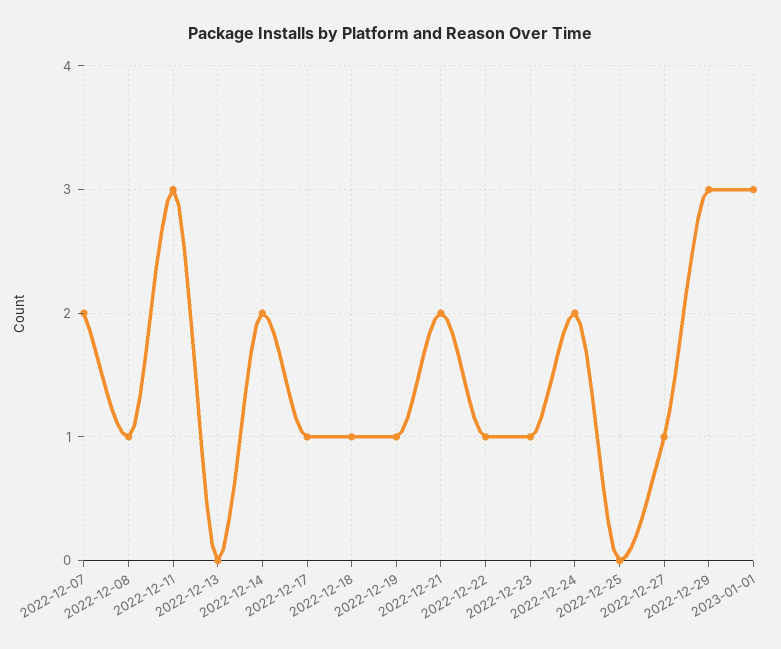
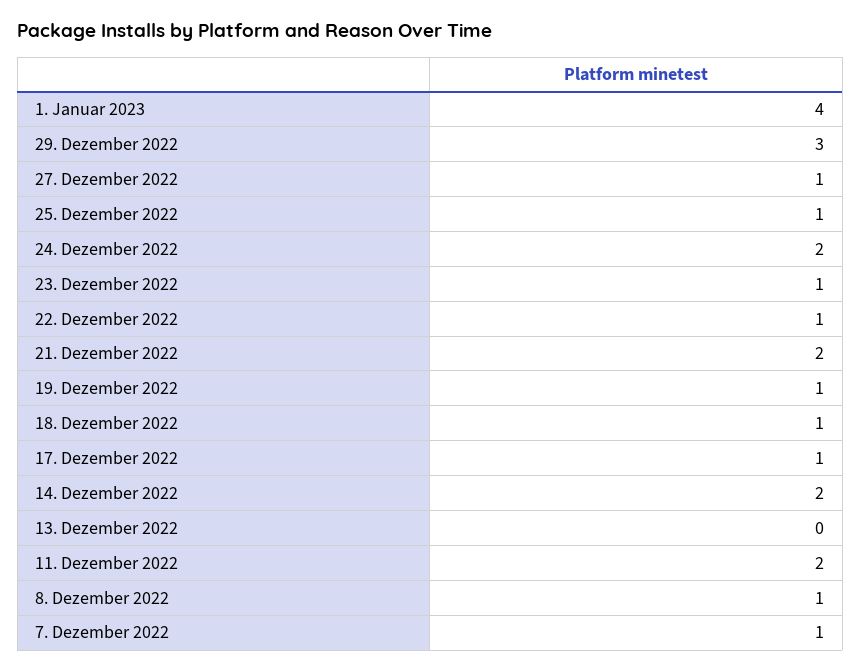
2022-12-07: 2 -> 1
2022-12-11: 3 -> 2
2022-12-25: 0 -> 1
2023-01-01: 3 -> 4

